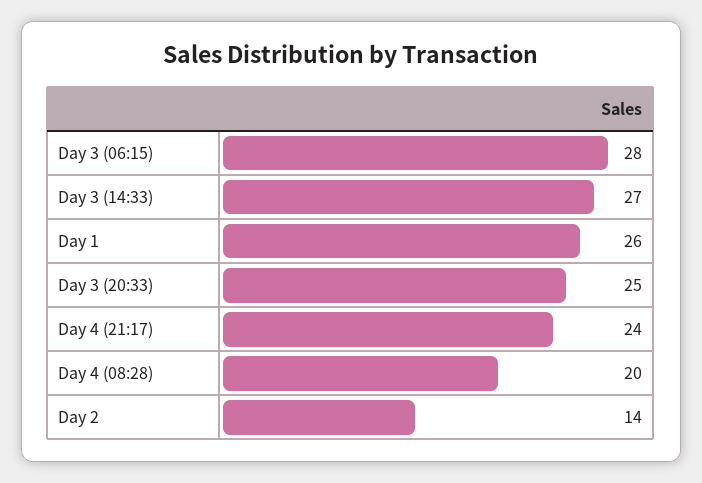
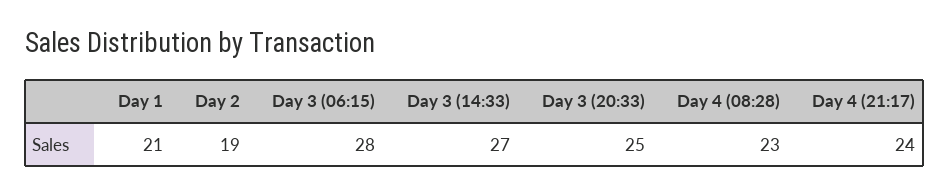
Day 1: 26 -> 21
Day 4 (08:28): 20 -> 23
Day 2: 14 -> 19

